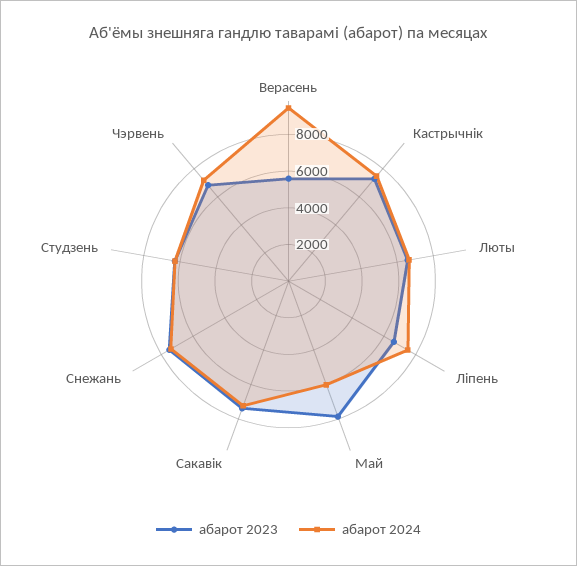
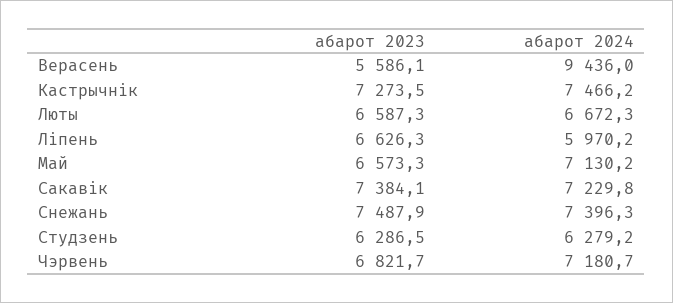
абарот 2024, Ліпень: 7500 -> 5970.2
абарот 2023, Май: 8000 -> 6573.3
абарот 2024, Май: 6000 -> 7130.2

